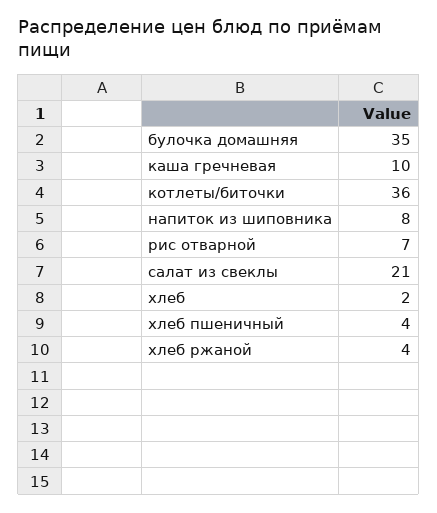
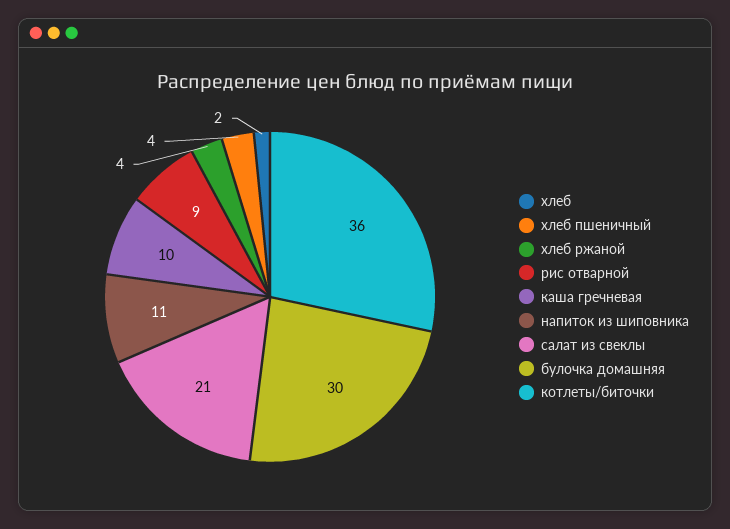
булочка домашняя: 35 -> 30
напиток из шиповника: 8 -> 11
рис отварной: 7 -> 9

